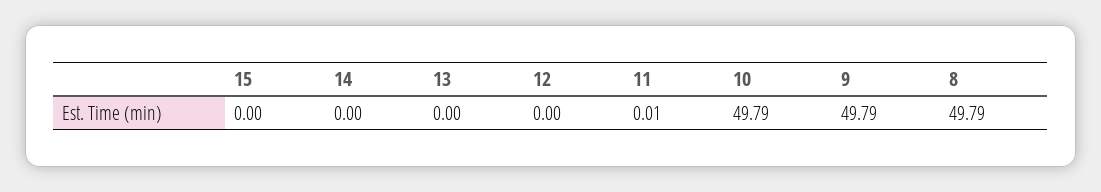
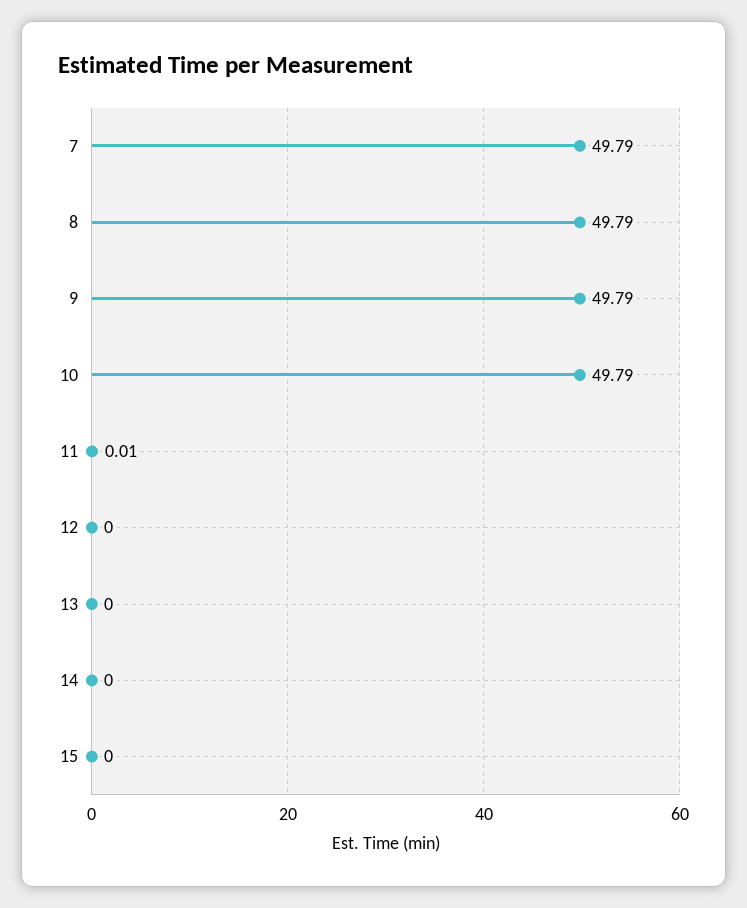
7: none -> 49.79

